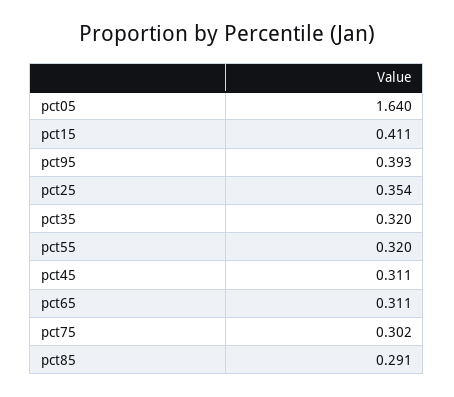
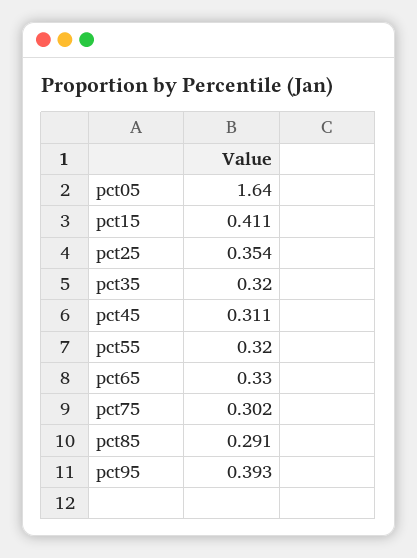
pct65: 0.311 -> 0.33

